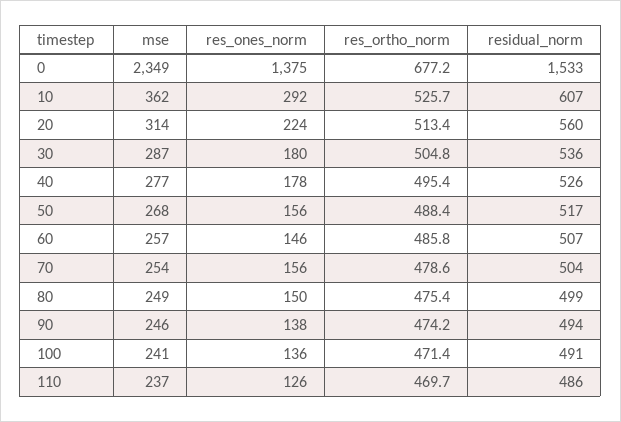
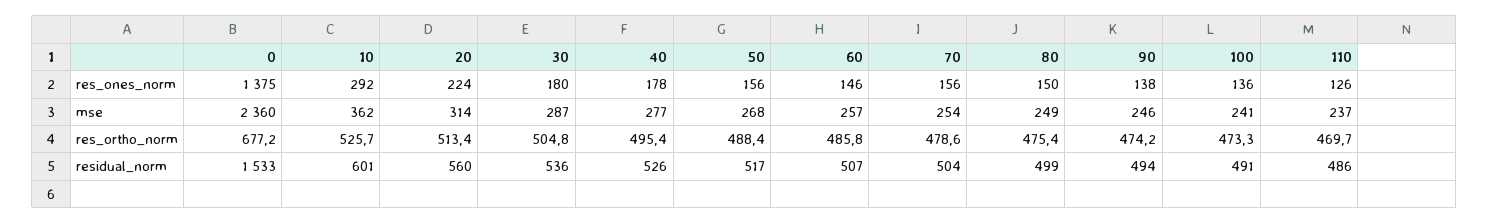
mse, 0: 2349 -> 2360
residual_norm, 10: 607 -> 601
res_ortho_norm, 100: 471.4 -> 473.3

